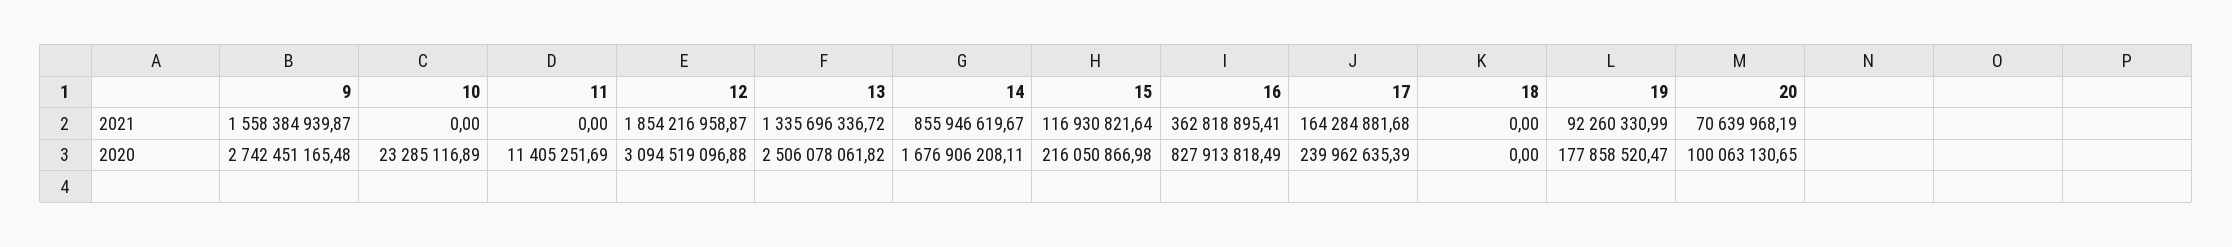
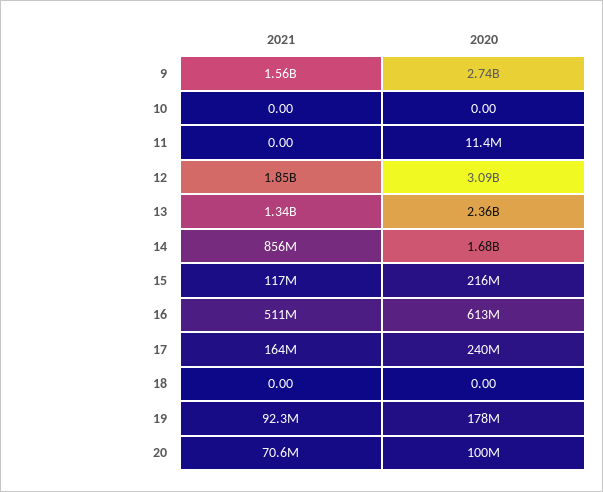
16, 2021: 362818895.41 -> 511000000
10, 2020: 23285116.89 -> 0
13, 2020: 2506078061.82 -> 2360000000
16, 2020: 827913818.49 -> 613000000

